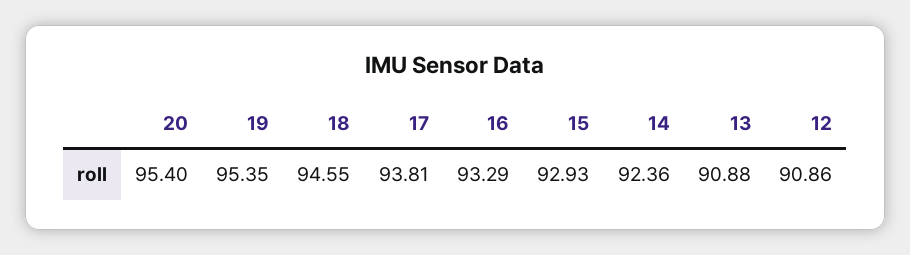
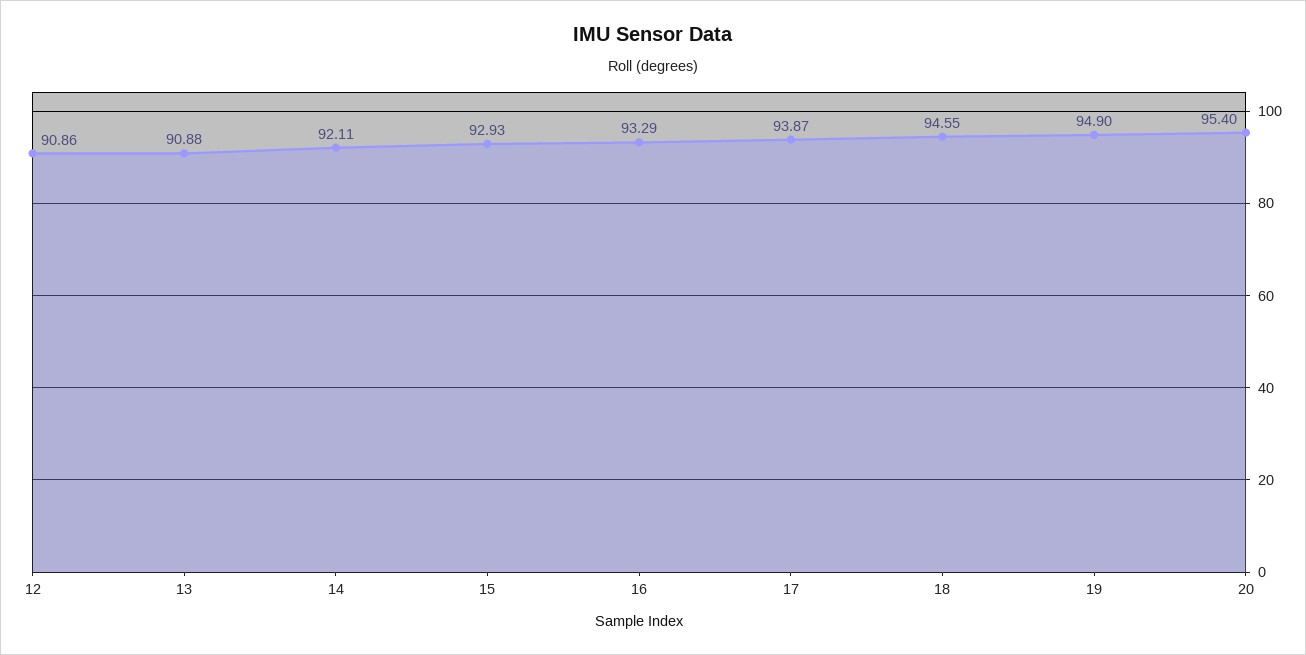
19: 95.35 -> 94.9
17: 93.81 -> 93.87
14: 92.36 -> 92.11

